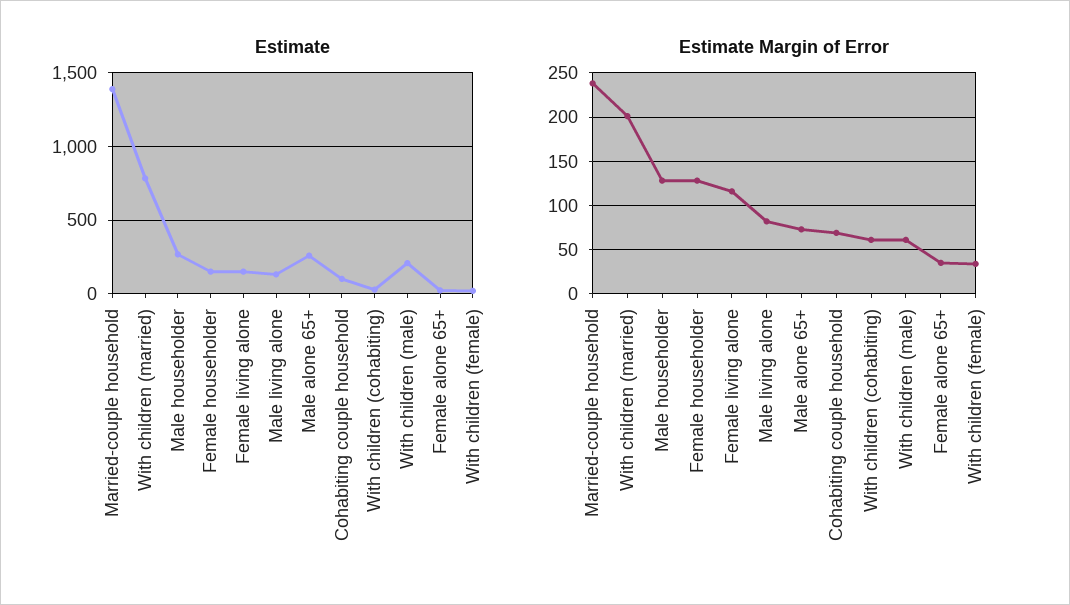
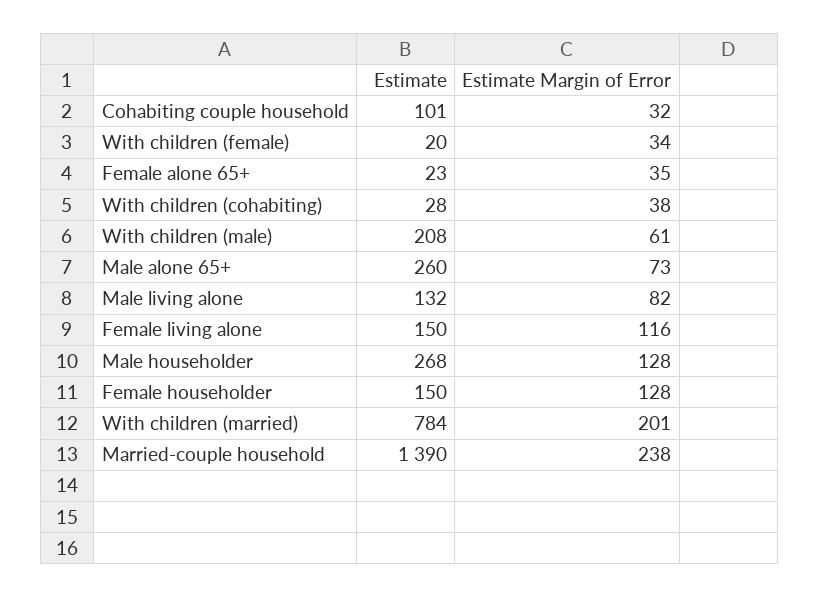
Estimate Margin of Error, Cohabiting couple household: 70 -> 32
Estimate Margin of Error, With children (cohabiting): 60 -> 38

